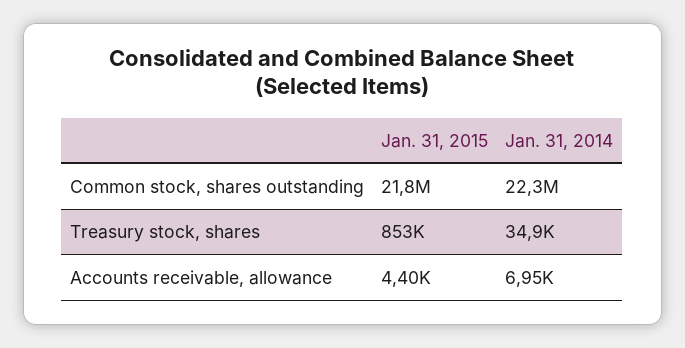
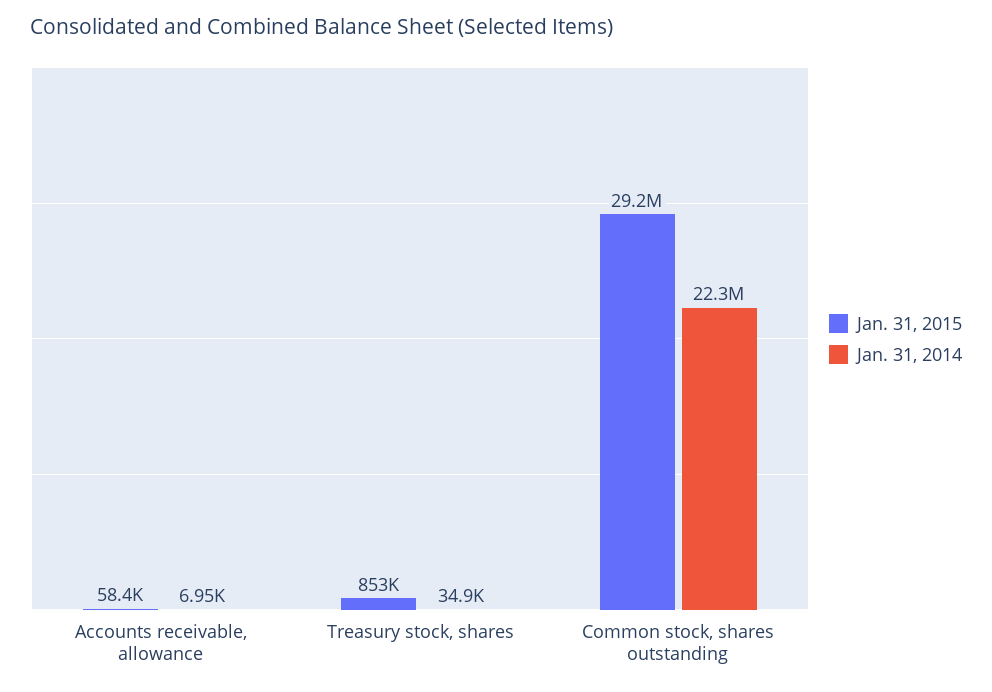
Jan. 31, 2015, Common stock, shares outstanding: 21800000 -> 29200000
Jan. 31, 2015, Accounts receivable, allowance: 4400 -> 58400

